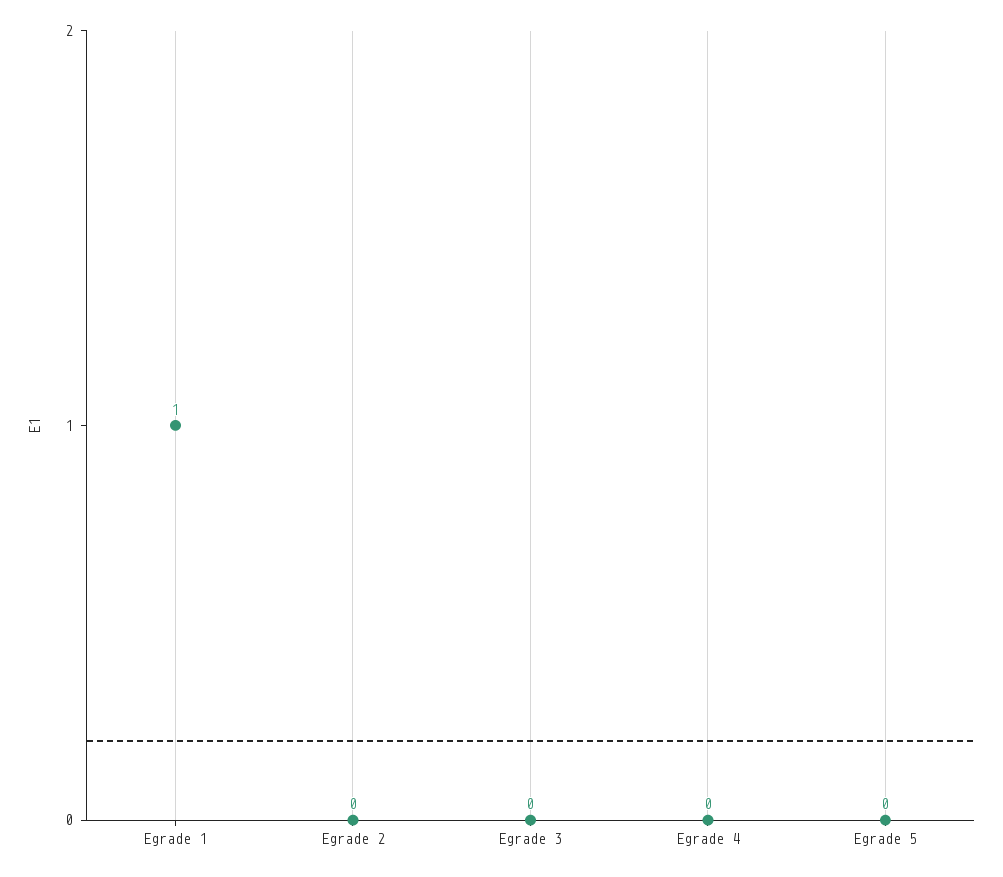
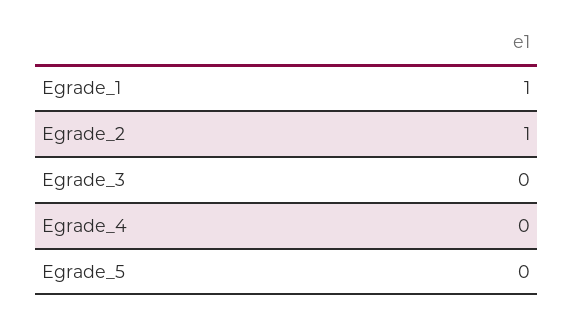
Egrade 2: 0 -> 1

